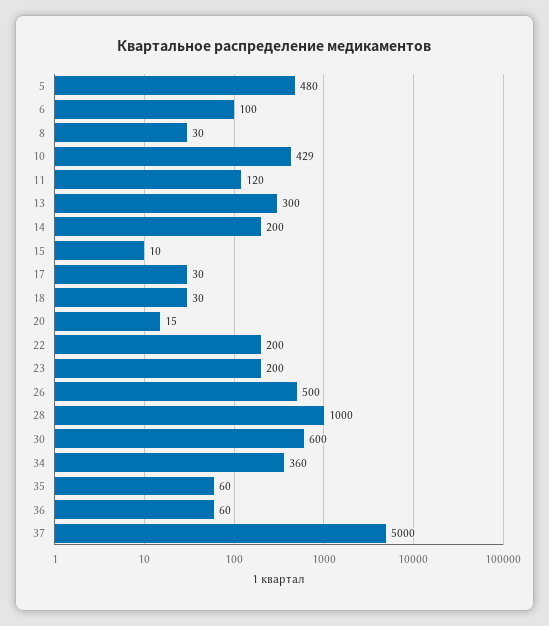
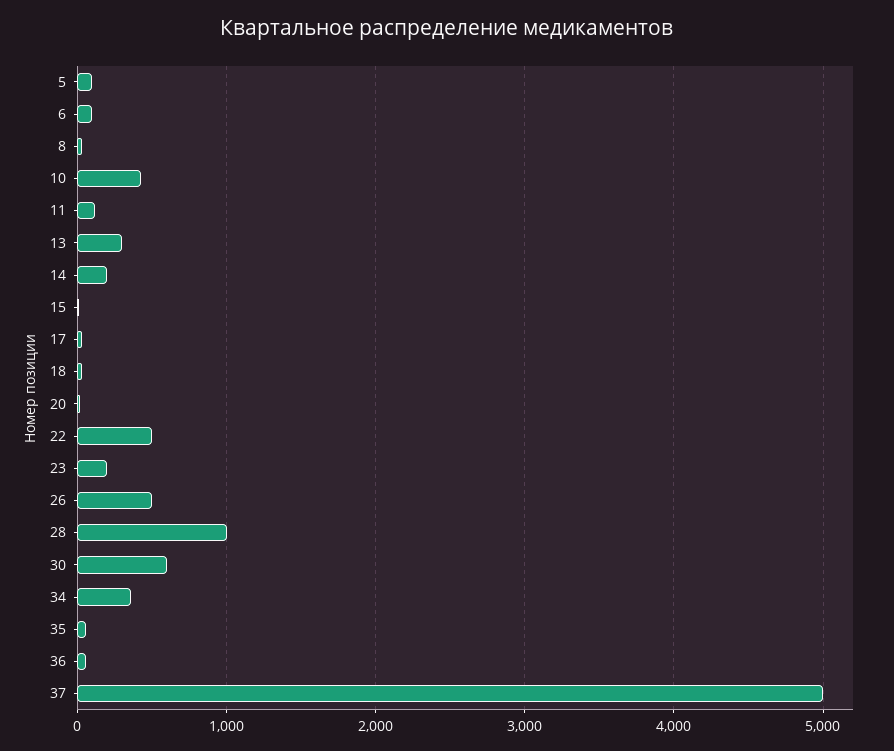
5: 480 -> 100
22: 200 -> 500

